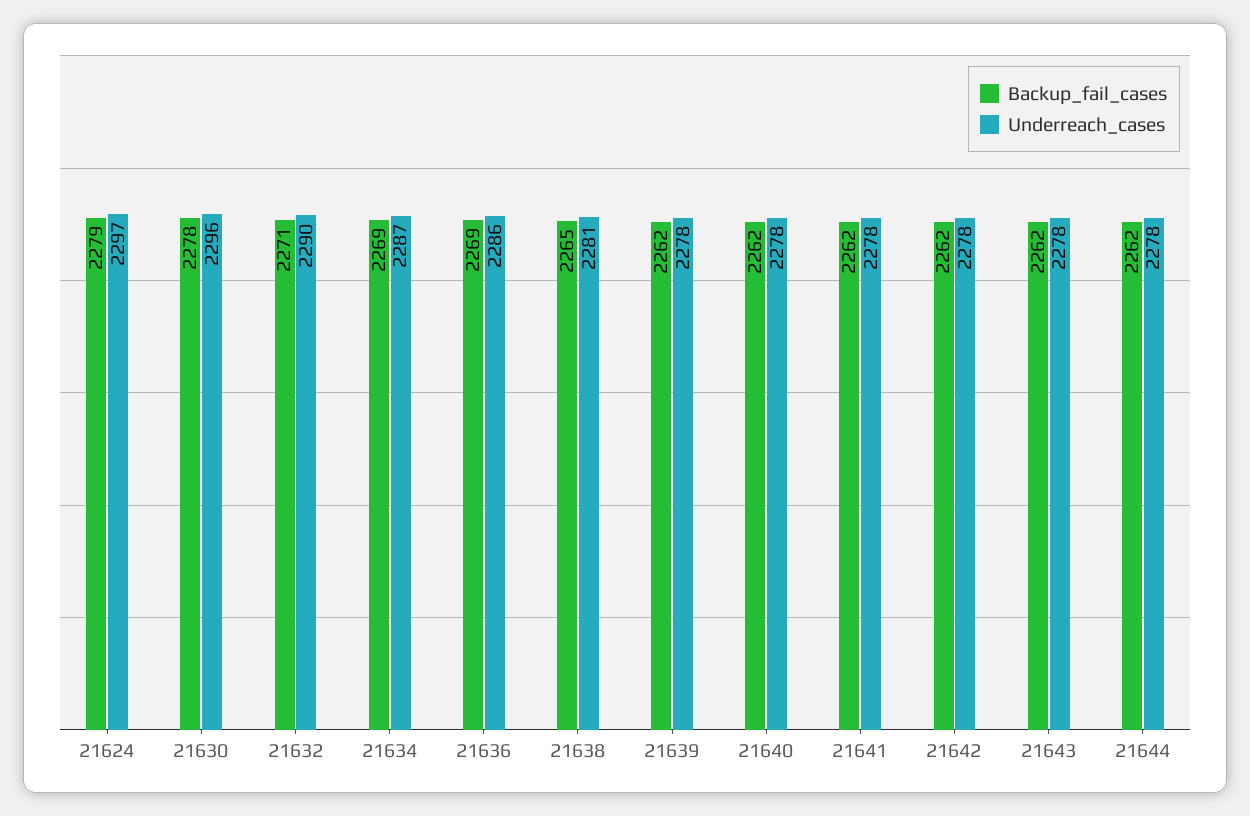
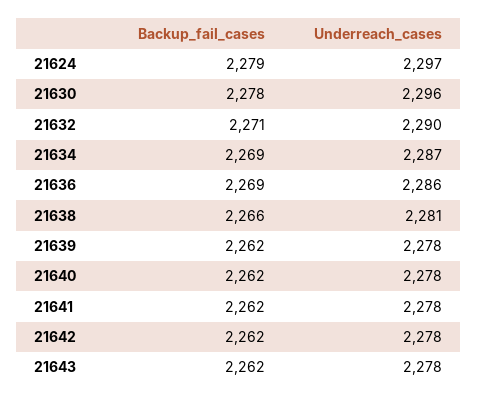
Backup_fail_cases, 21638: 2265 -> 2266
Backup_fail_cases, 21644: 2262 -> none
Underreach_cases, 21644: 2278 -> none

